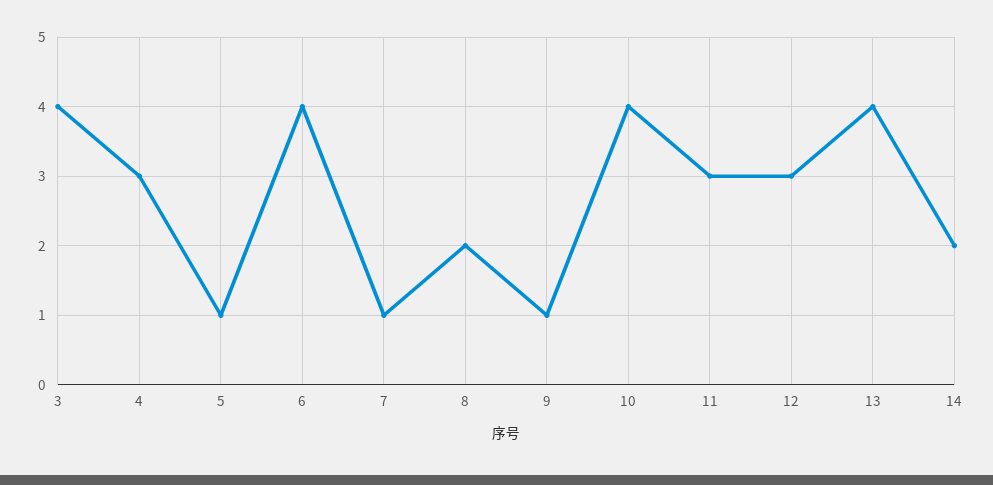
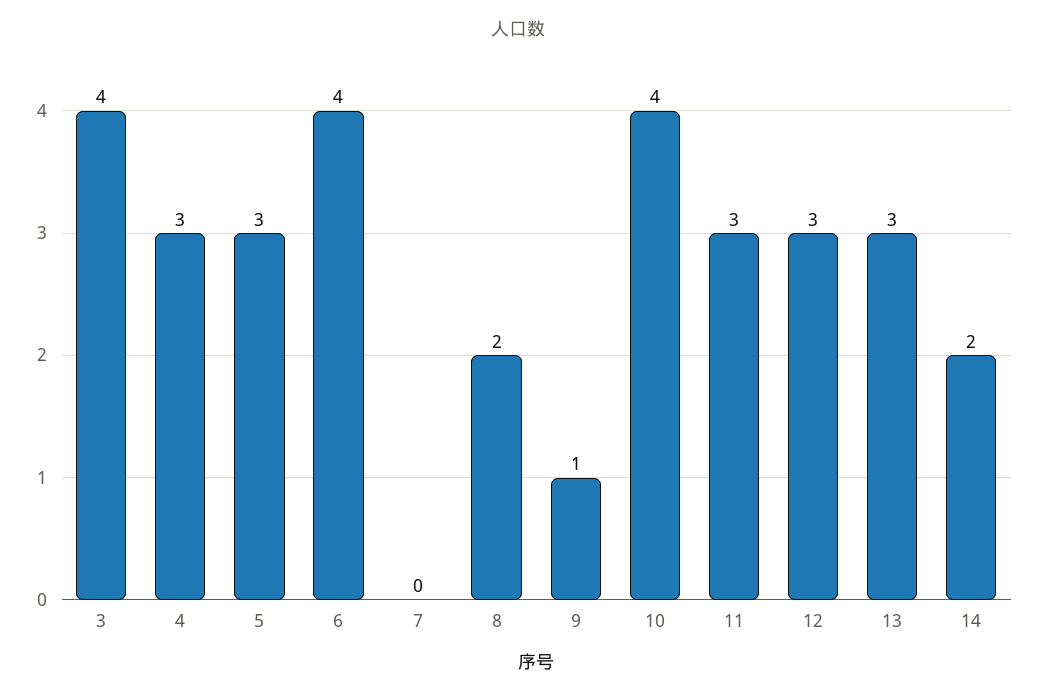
5: 1 -> 3
7: 1 -> 0
13: 4 -> 3

